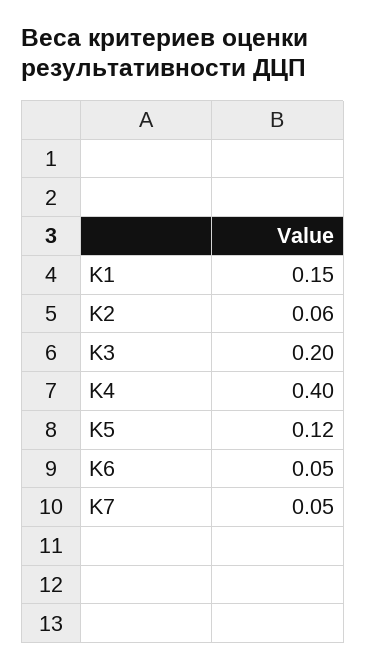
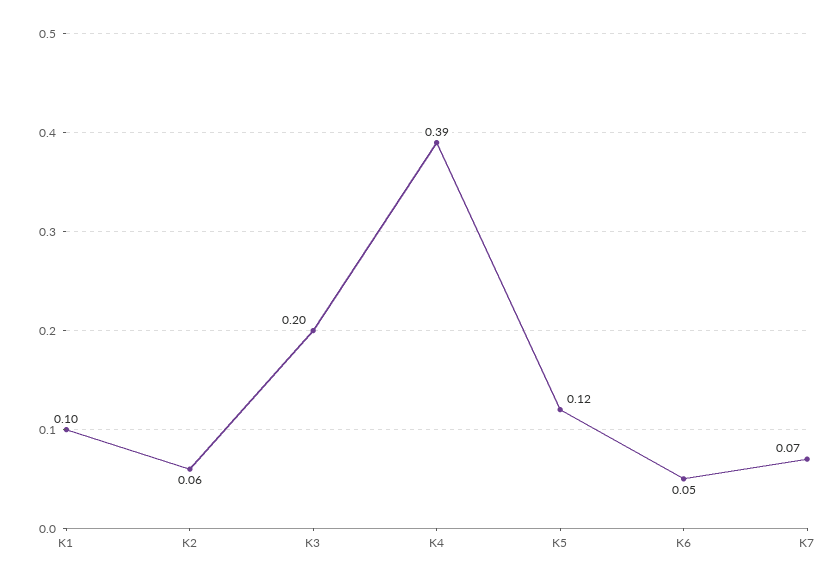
K1: 0.15 -> 0.1
K4: 0.4 -> 0.39
K7: 0.05 -> 0.07

